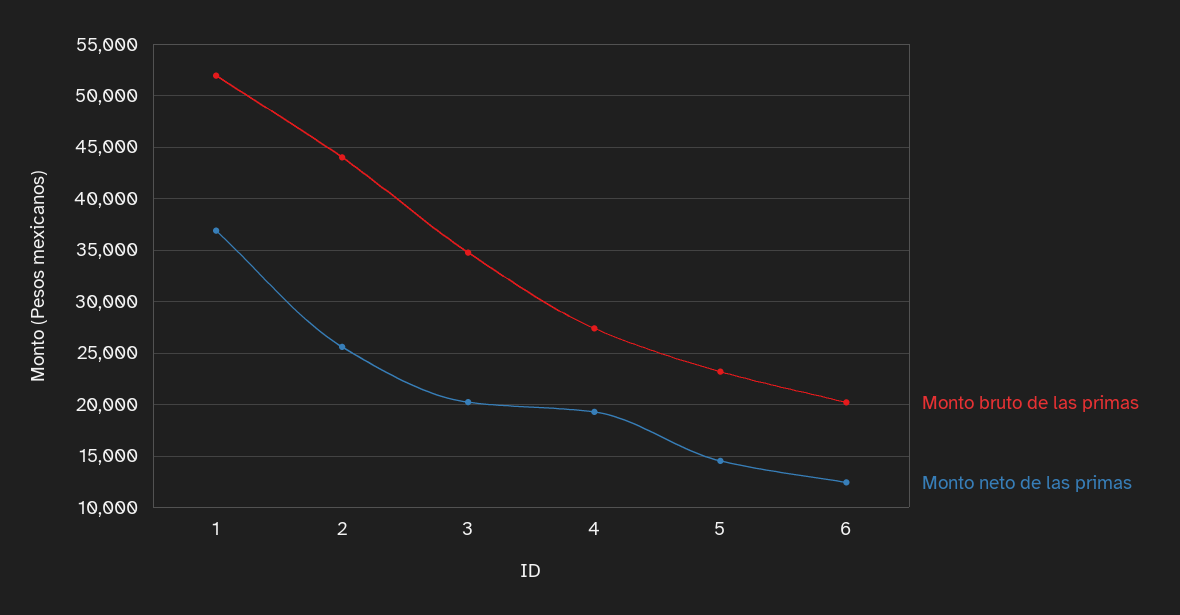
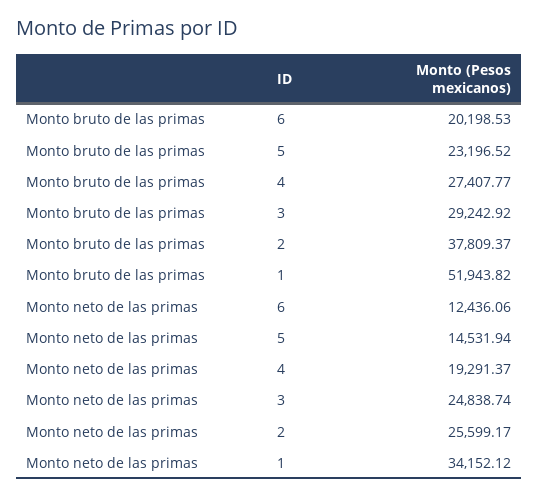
Monto neto de las primas, 1: 37000 -> 34152.12
Monto bruto de las primas, 2: 44000 -> 37809.37
Monto bruto de las primas, 3: 35000 -> 29242.92
Monto neto de las primas, 3: 20000 -> 24838.74

